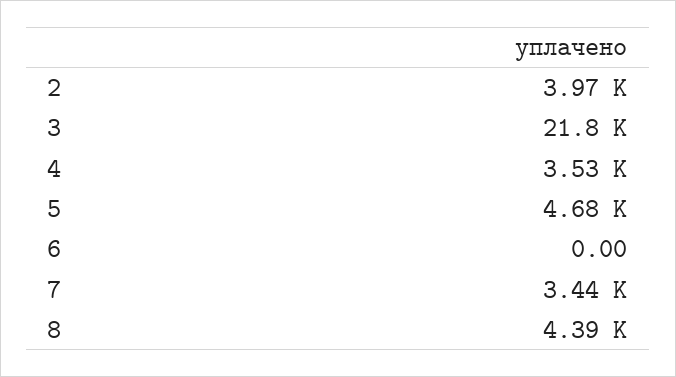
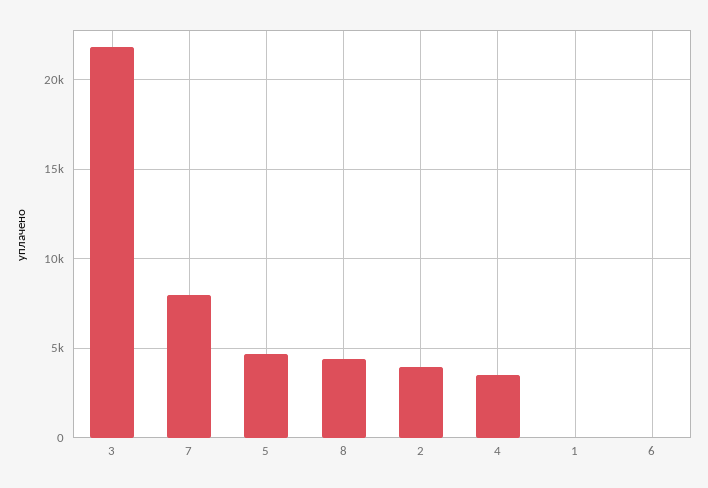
7: 3440 -> 8000
1: none -> 0

